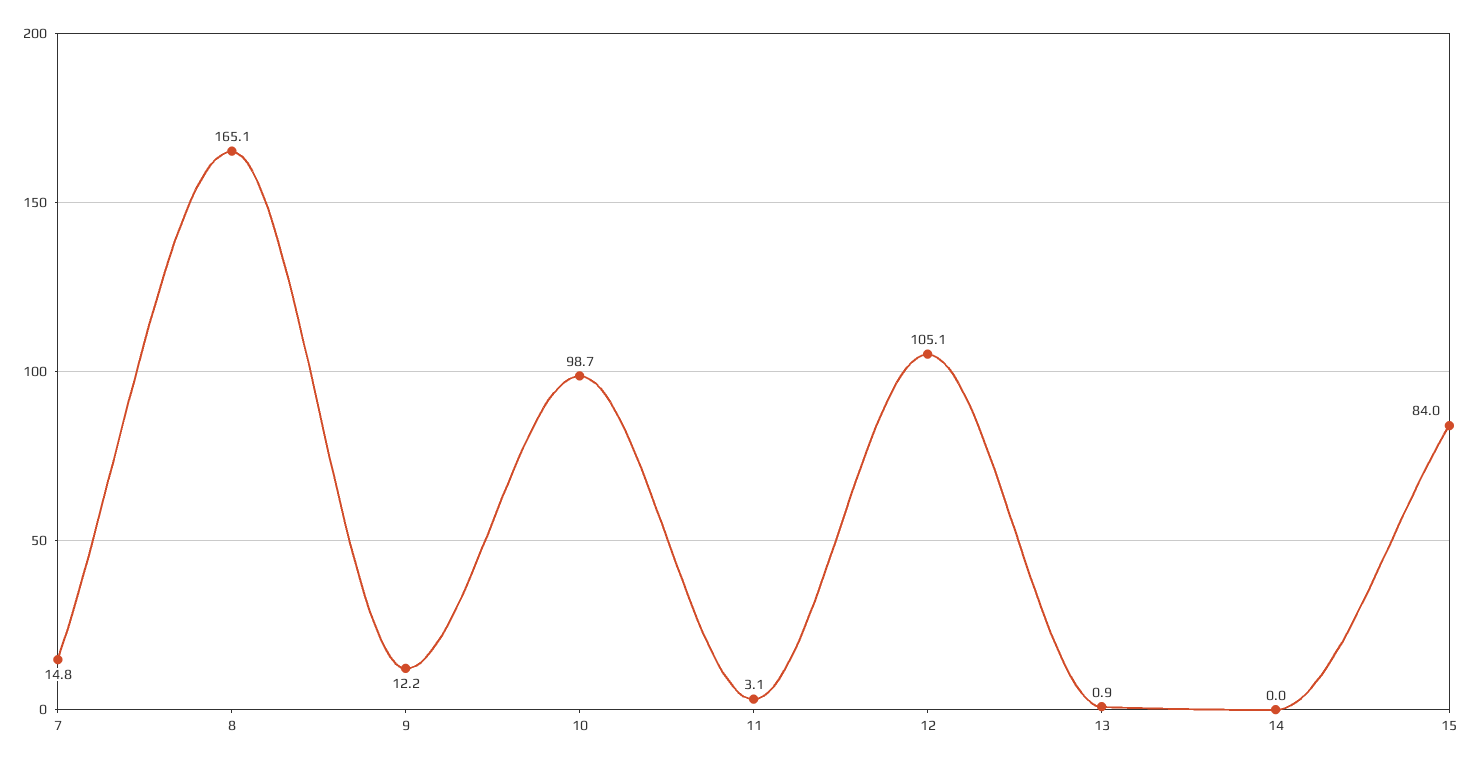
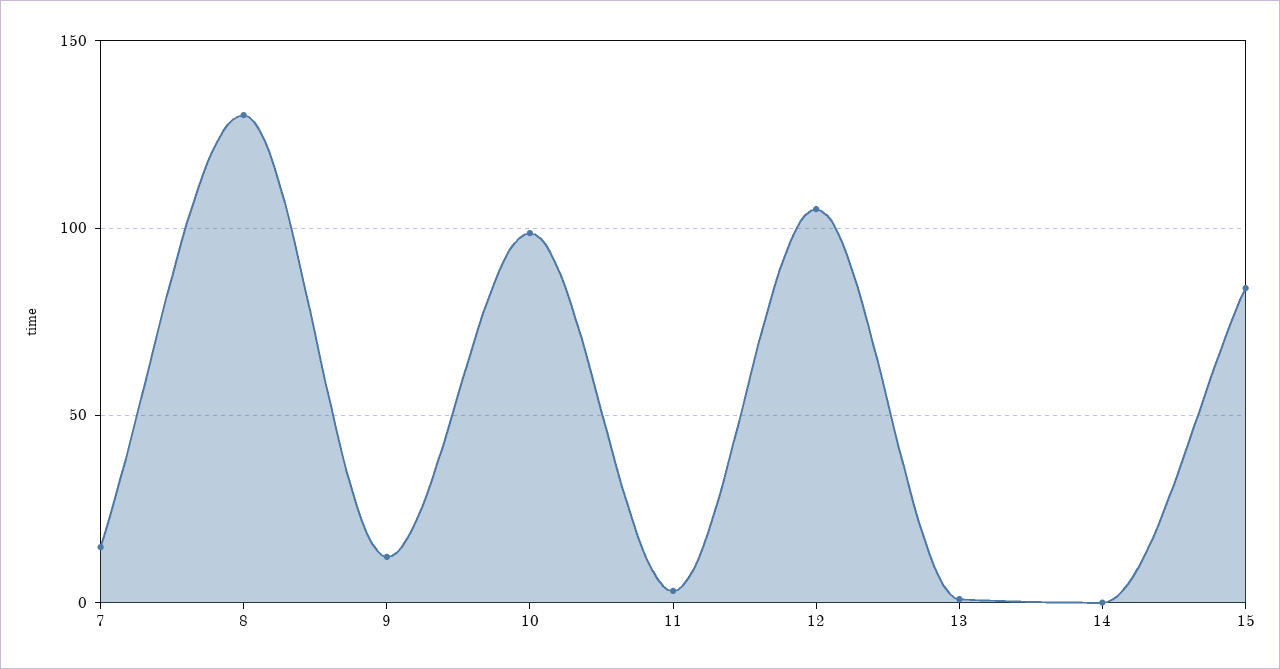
8: 165.1 -> 130

